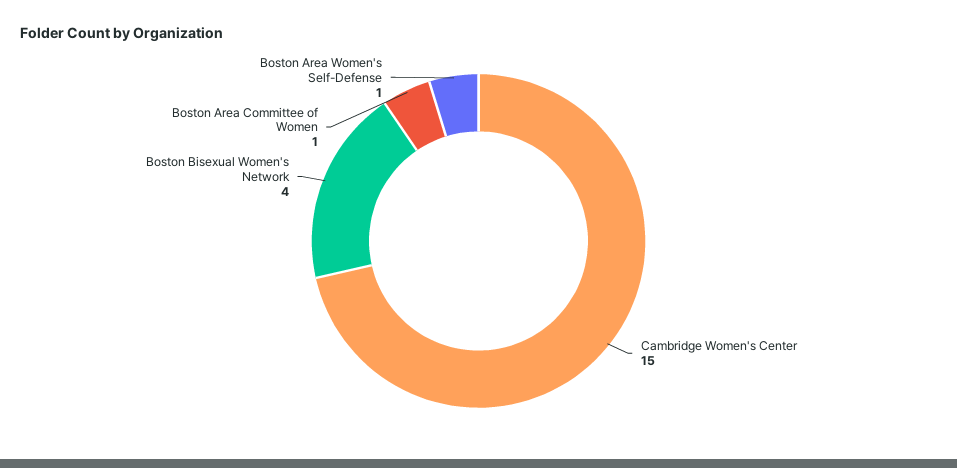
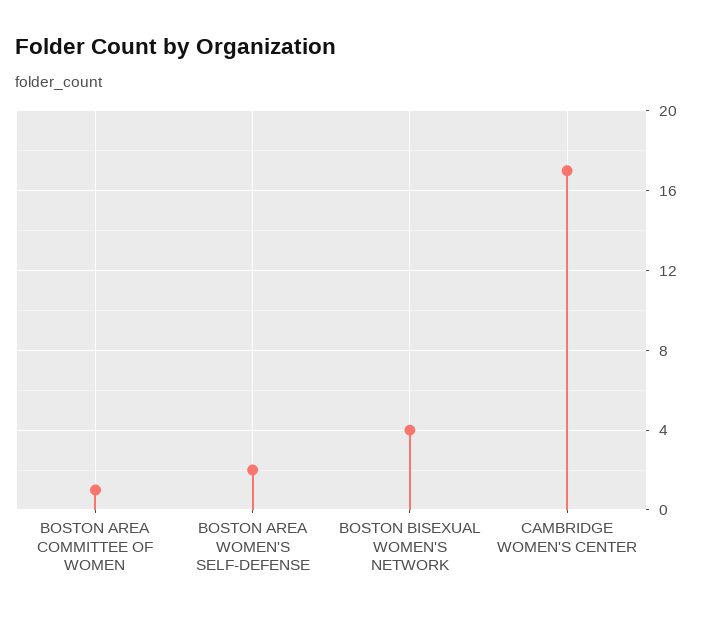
Cambridge Women's Center: 15 -> 17
Boston Area Women's Self-Defense: 1 -> 2

